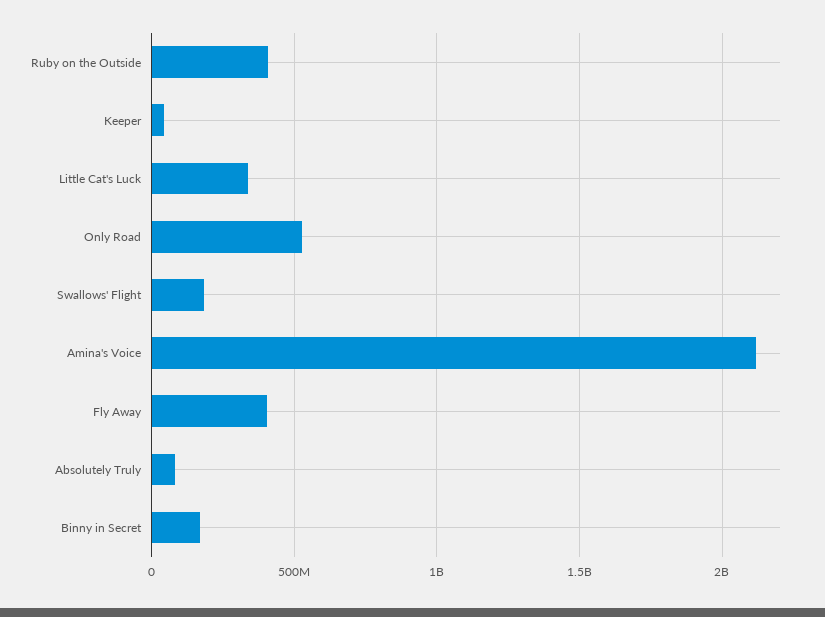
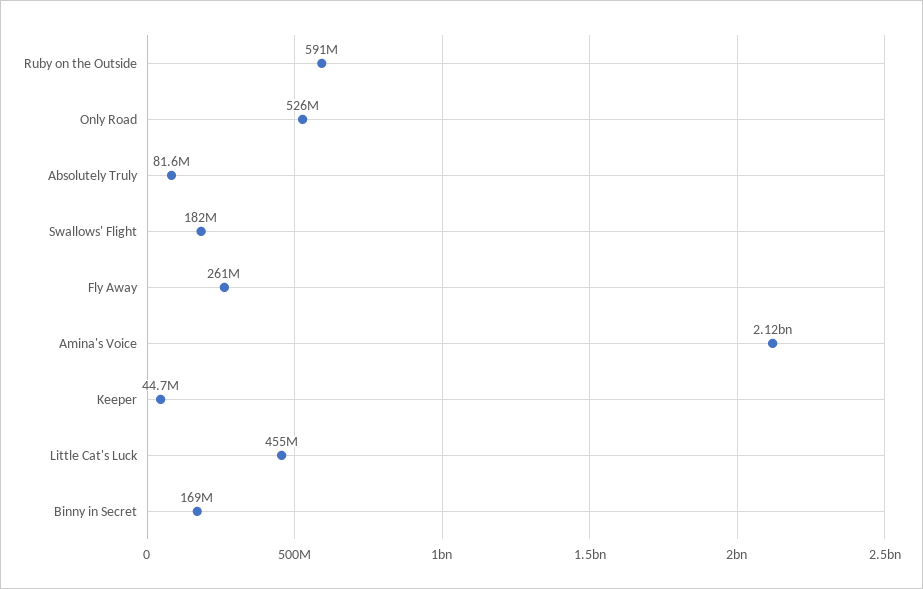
Ruby on the Outside: 400000000 -> 591000000
Little Cat's Luck: 350000000 -> 455000000
Fly Away: 400000000 -> 261000000

